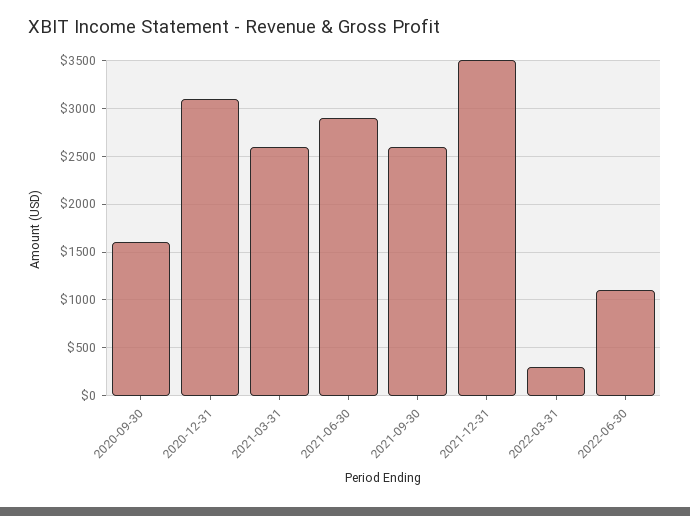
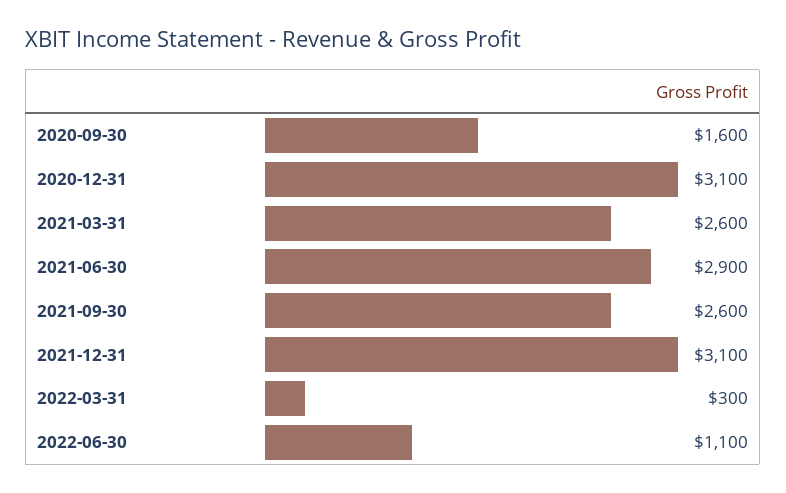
2021-12-31: 3500 -> 3100

